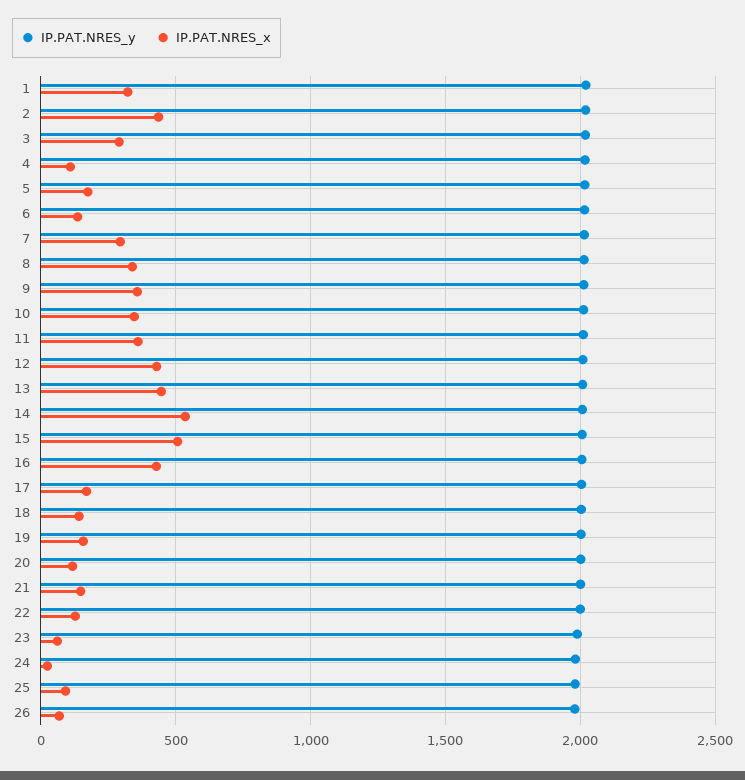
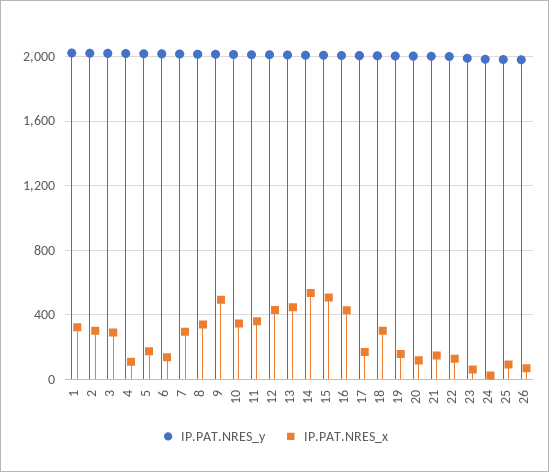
IP.PAT.NRES_x, 2: 450 -> 300
IP.PAT.NRES_x, 9: 350 -> 500
IP.PAT.NRES_x, 18: 150 -> 300

